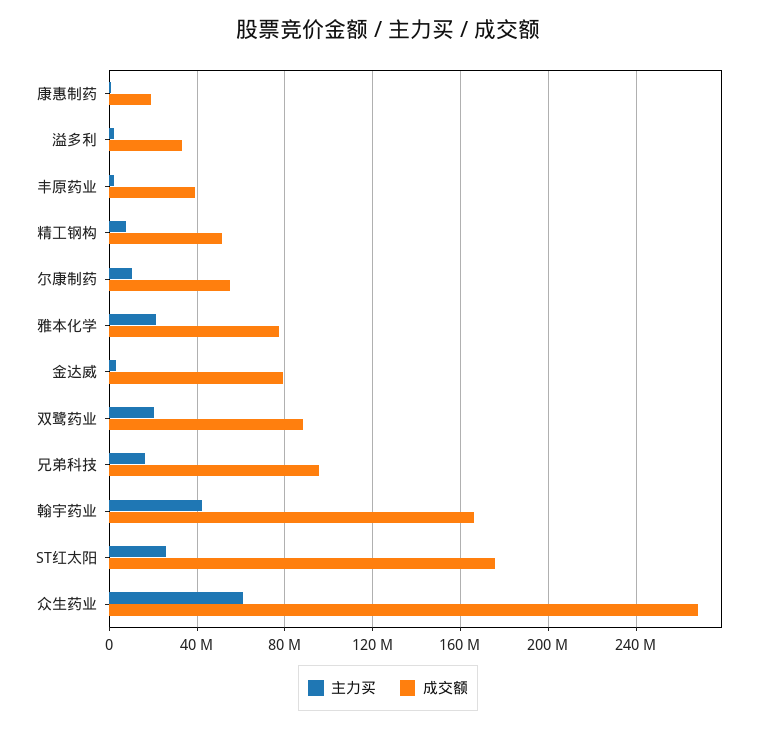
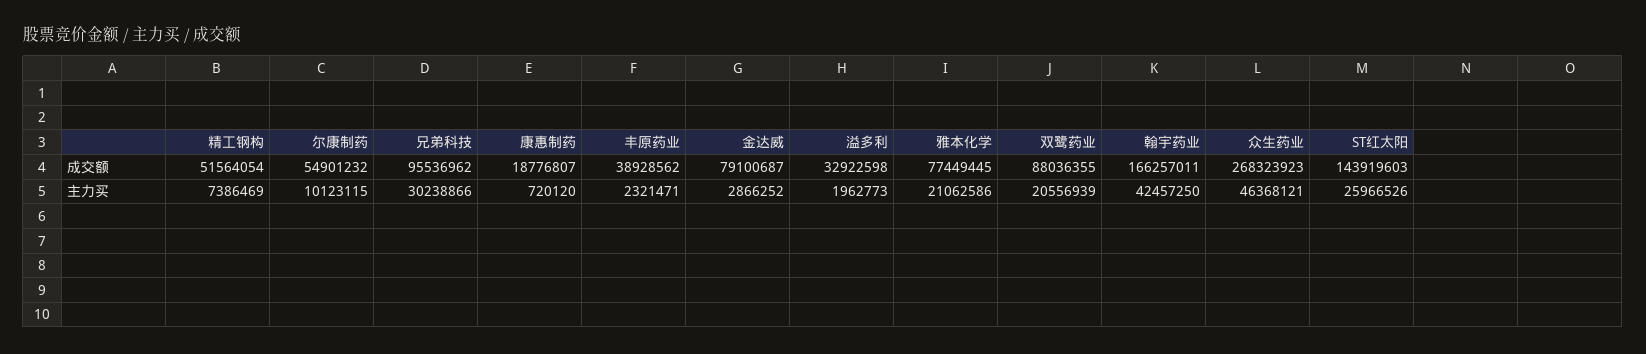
主力买, 兄弟科技: 15000000 -> 30238866
成交额, ST红太阳: 175000000 -> 143919603
主力买, 众生药业: 60000000 -> 46368121

